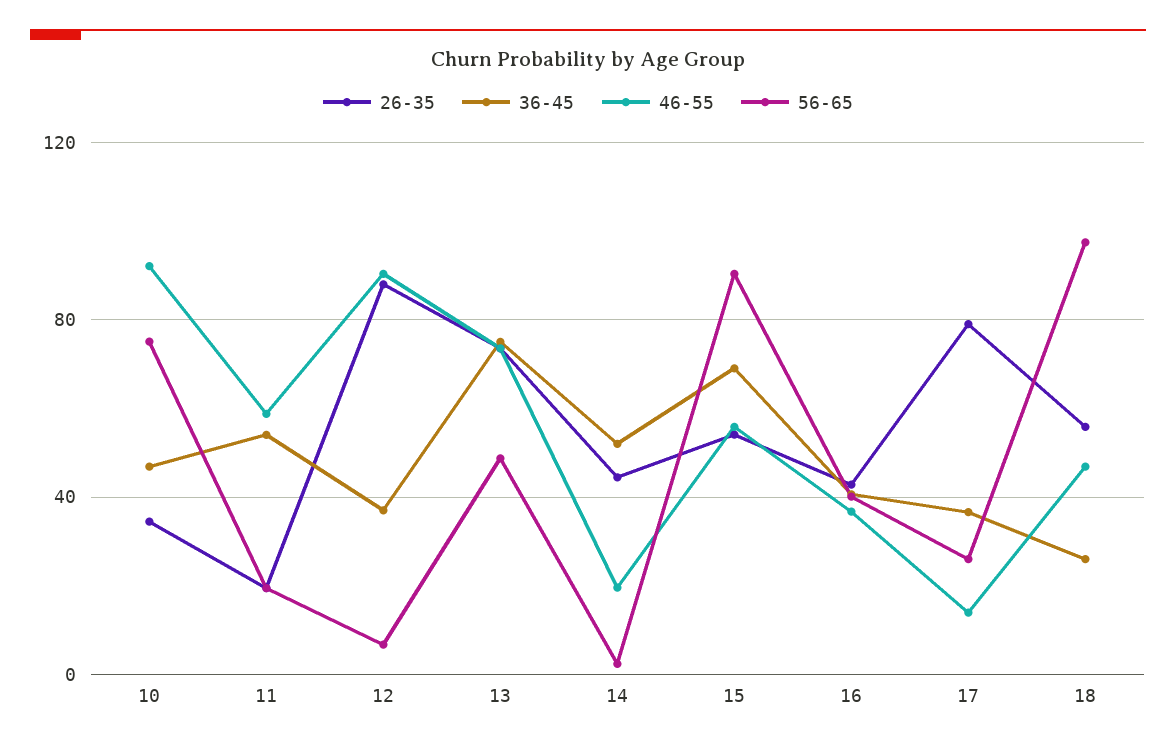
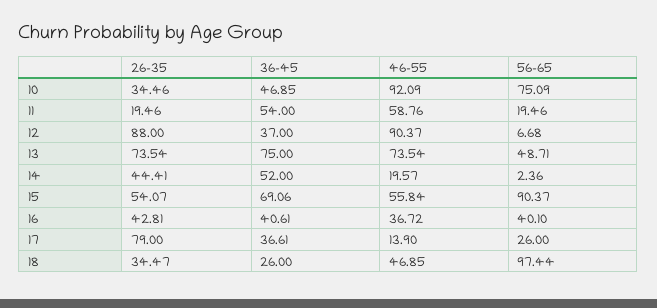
26-35, 18: 55 -> 34.47

